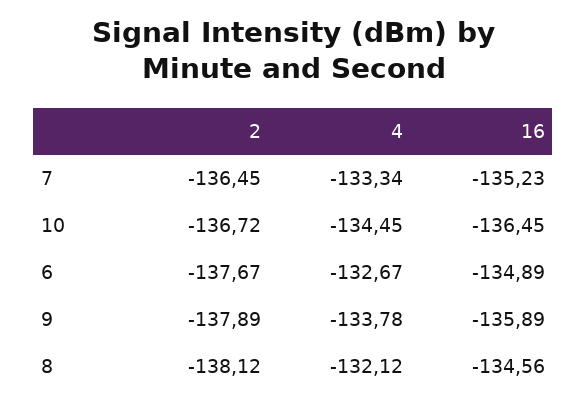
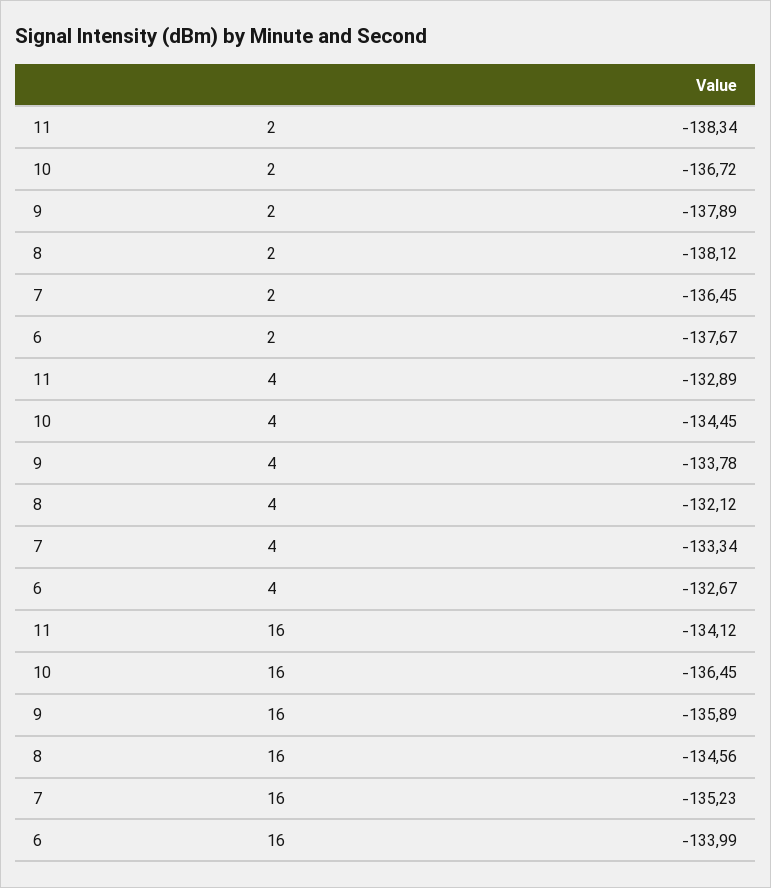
16, 6: -134.89 -> -133.99
2, 11: none -> -138.34
4, 11: none -> -132.89
16, 11: none -> -134.12

